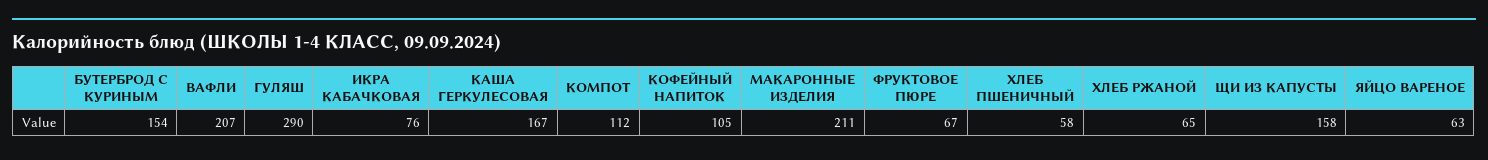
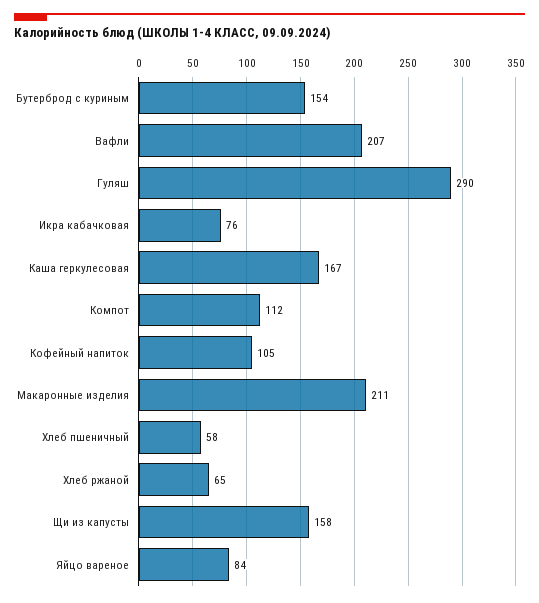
ФРУКТОВОЕ ПЮРЕ: 67 -> none
ЯЙЦО ВАРЕНОЕ: 63 -> 84

